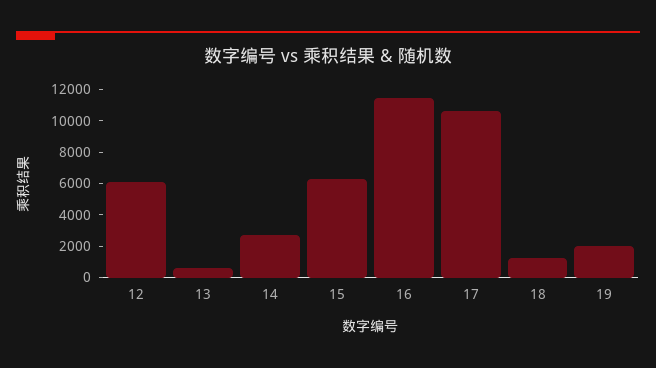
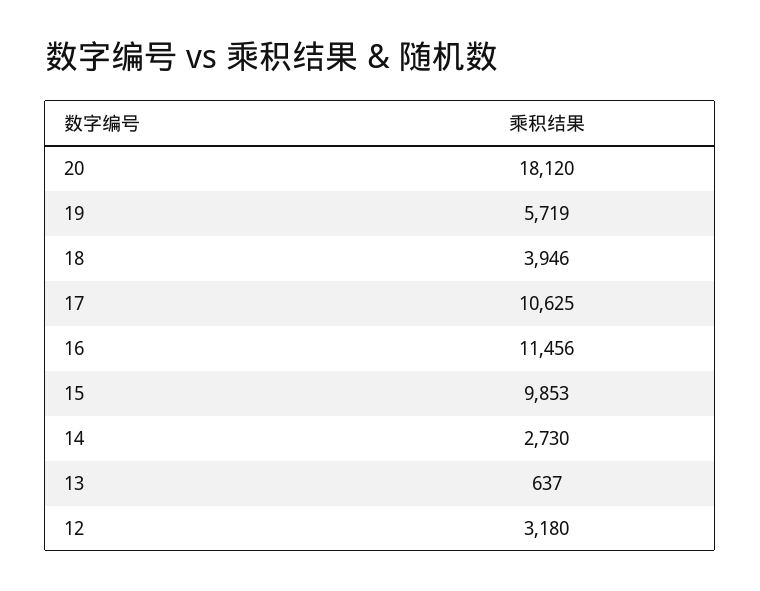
12: 6000 -> 3180
15: 6000 -> 9853
18: 1000 -> 3946
19: 2000 -> 5719
20: none -> 18120

